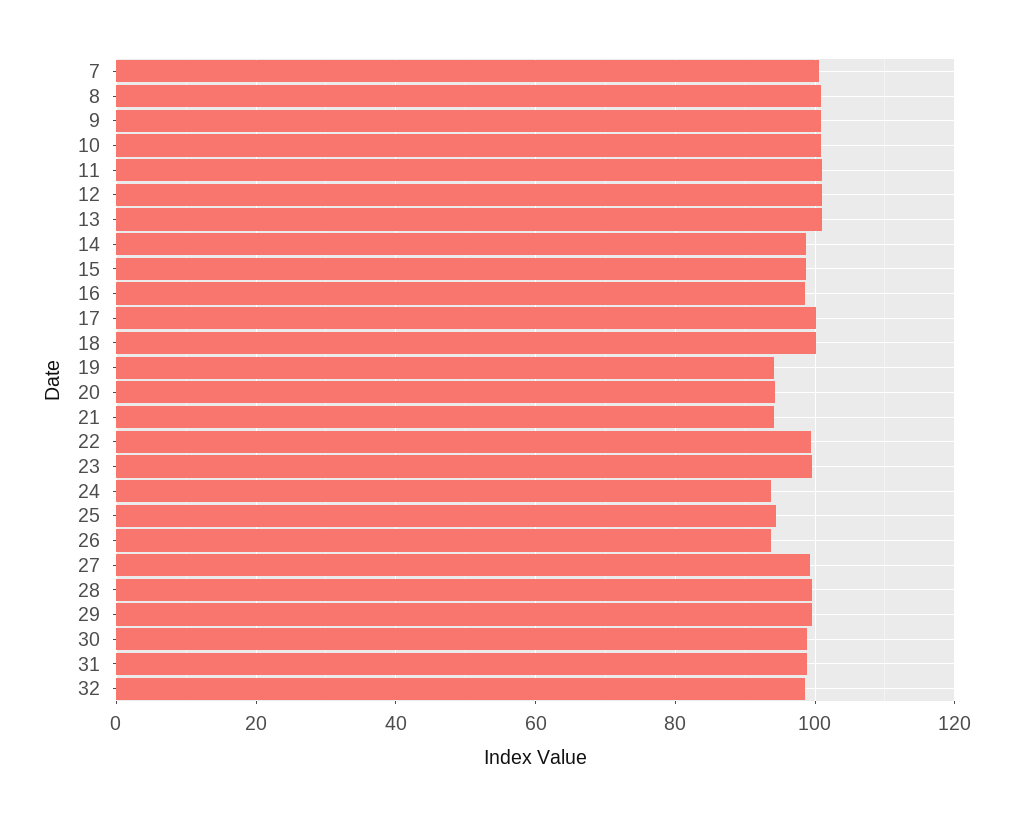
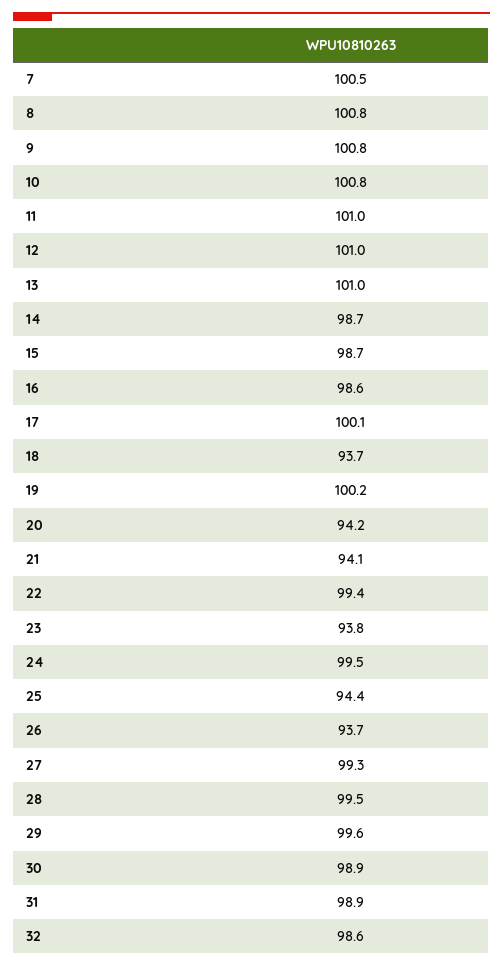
18: 100 -> 93.7
19: 94 -> 100.2
23: 100 -> 93.8
24: 94 -> 99.5

